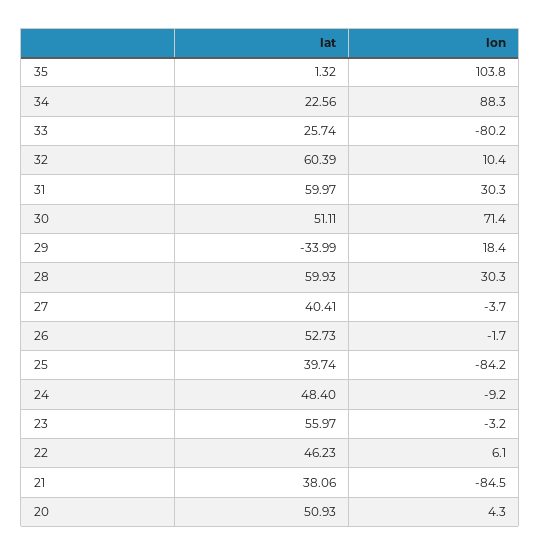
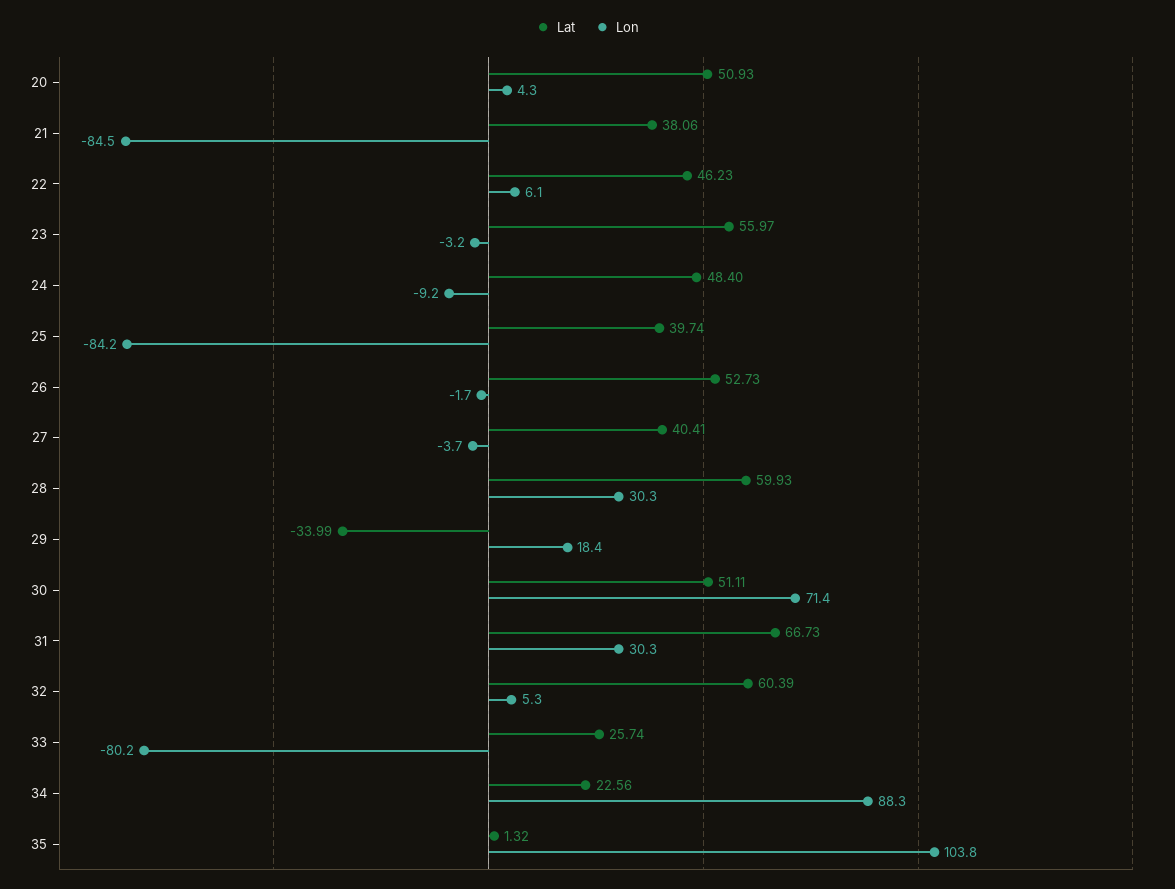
lon, 32: 10.4 -> 5.3
lat, 31: 59.97 -> 66.73

